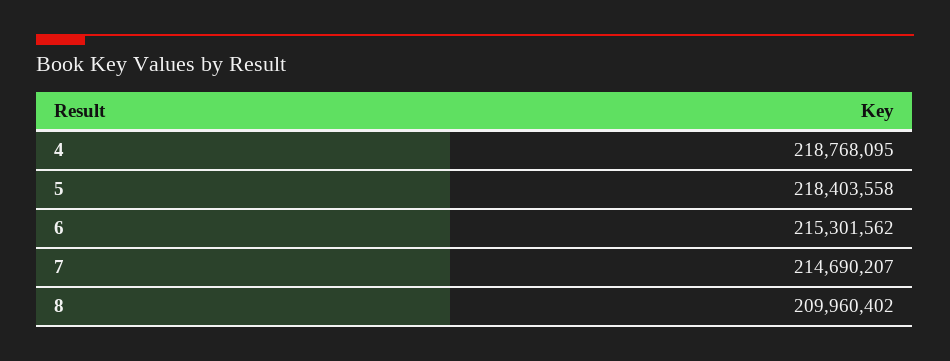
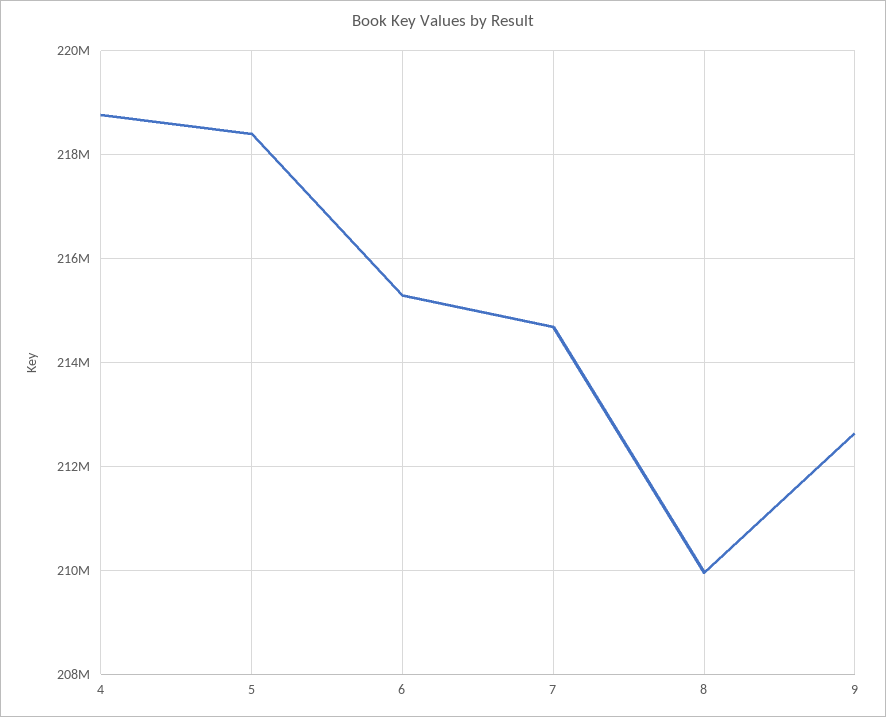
9: none -> 212600000

